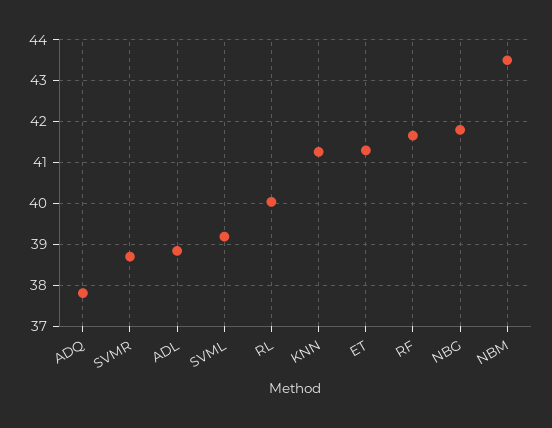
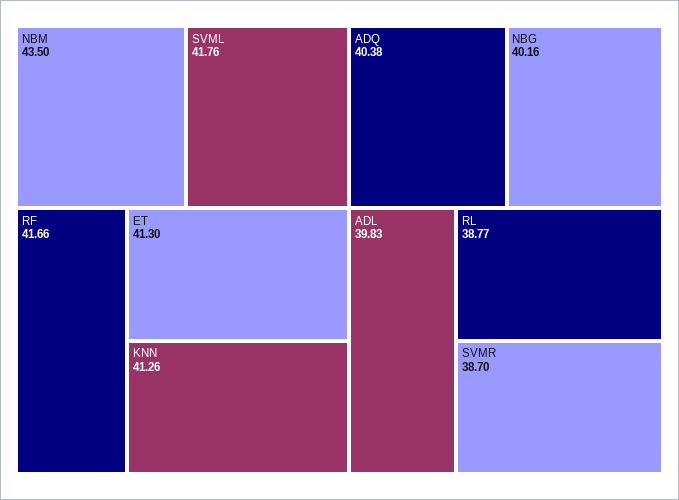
ADQ: 37.8 -> 40.38
ADL: 38.8 -> 39.83
SVML: 39.2 -> 41.76
RL: 40 -> 38.77
NBG: 41.8 -> 40.16

